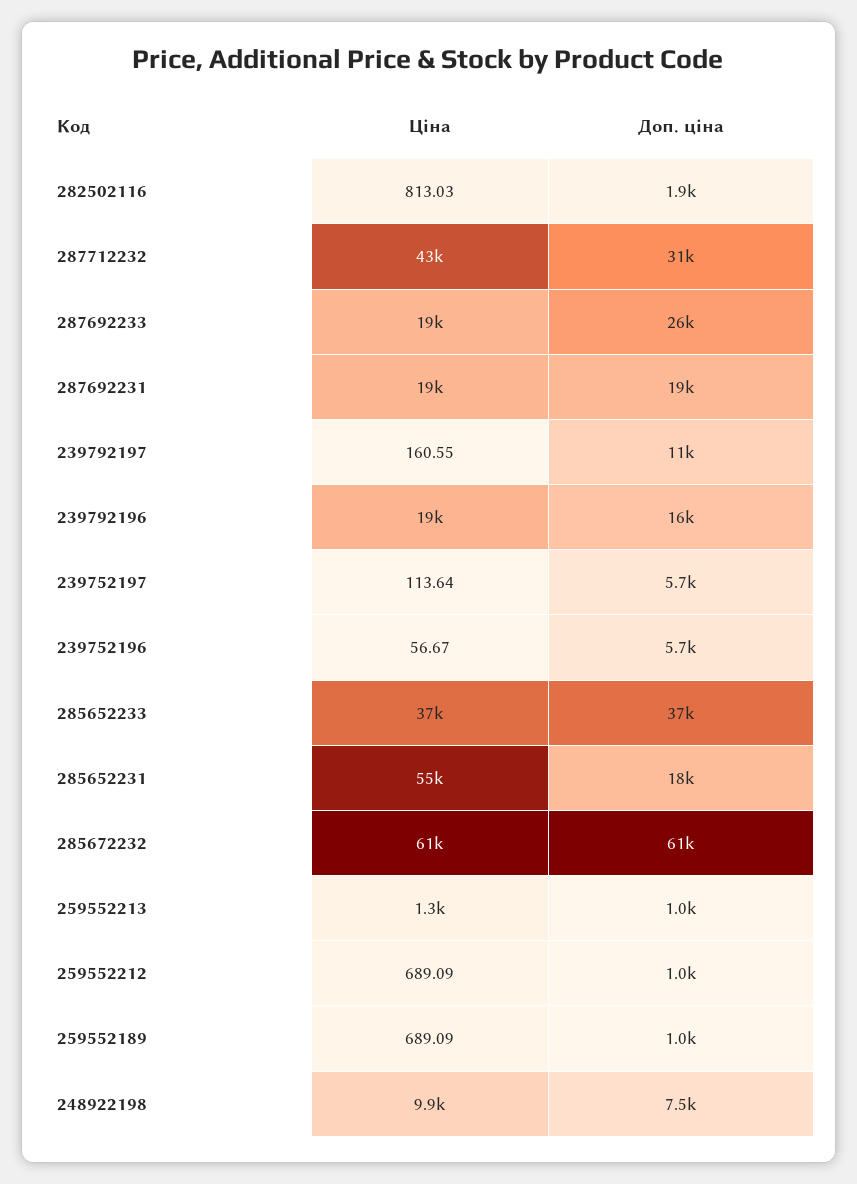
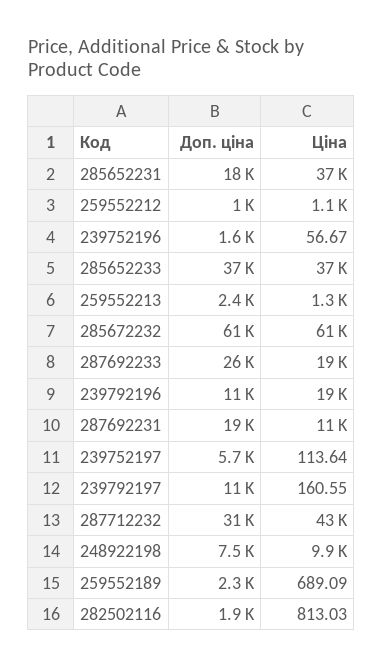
Ціна, 287692231: 19000 -> 11000
Доп. ціна, 239792196: 16000 -> 11000
Доп. ціна, 239752196: 5700 -> 1600
Ціна, 285652231: 55000 -> 37000
Доп. ціна, 259552213: 1000 -> 2400
Ціна, 259552212: 689.09 -> 1100
Доп. ціна, 259552189: 1000 -> 2300

